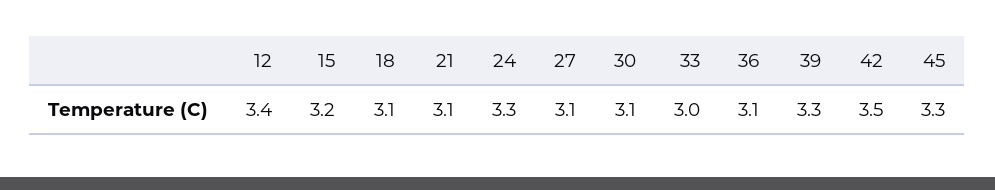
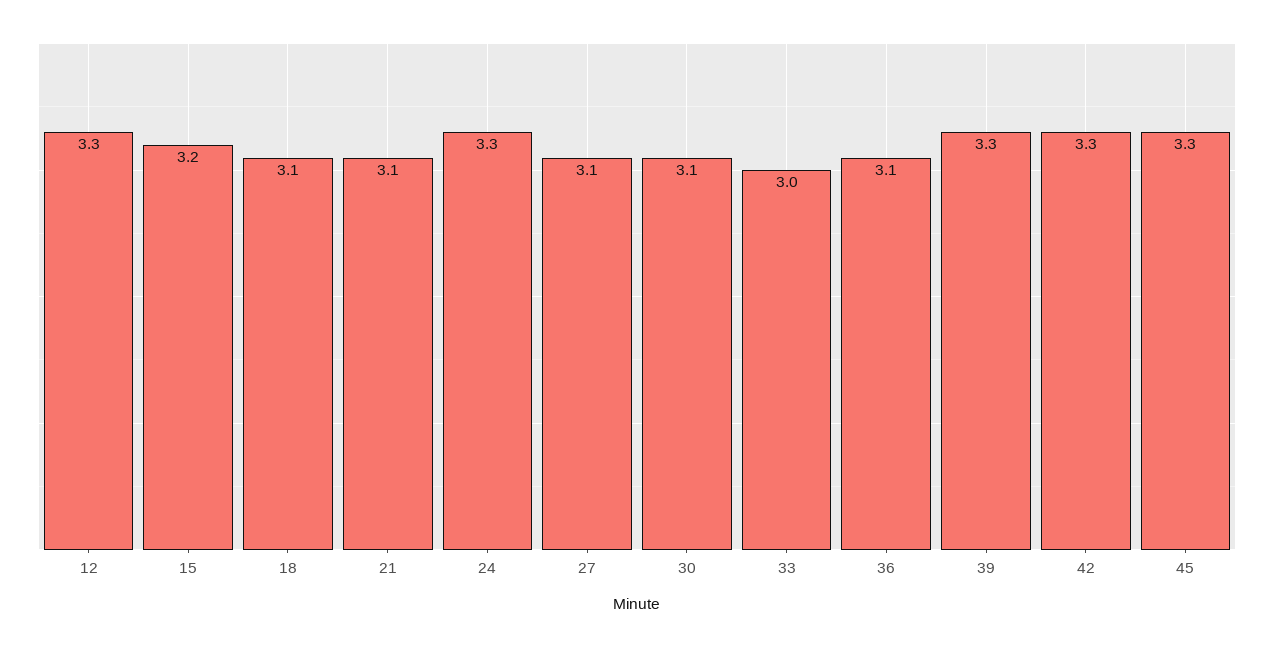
12: 3.4 -> 3.3
42: 3.5 -> 3.3

